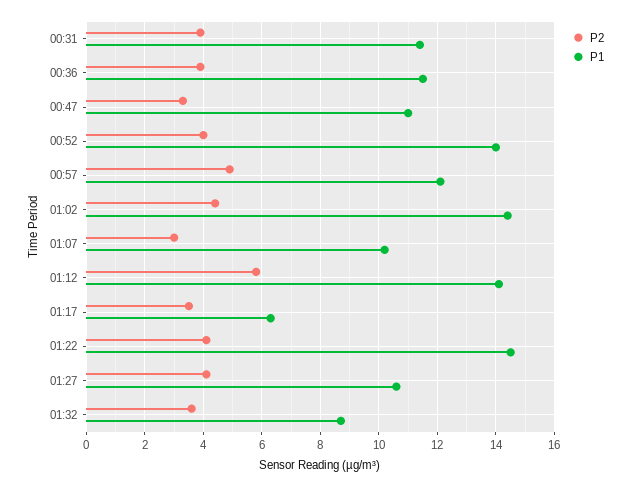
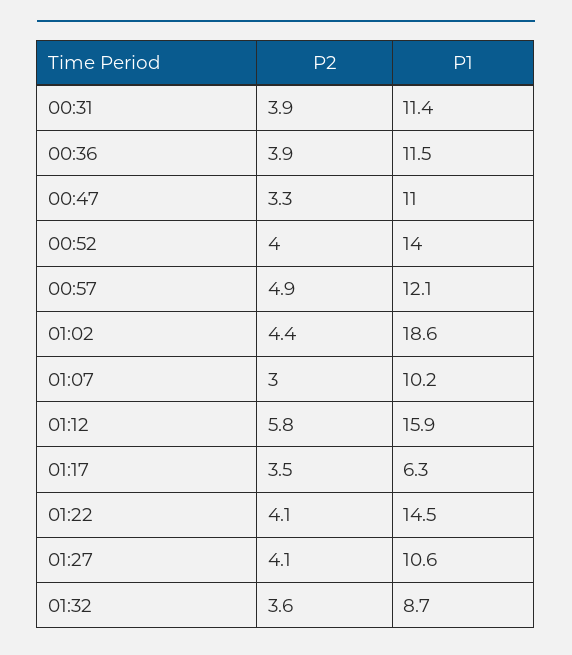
P1, 01:02: 14.5 -> 18.6
P1, 01:12: 14 -> 15.9

